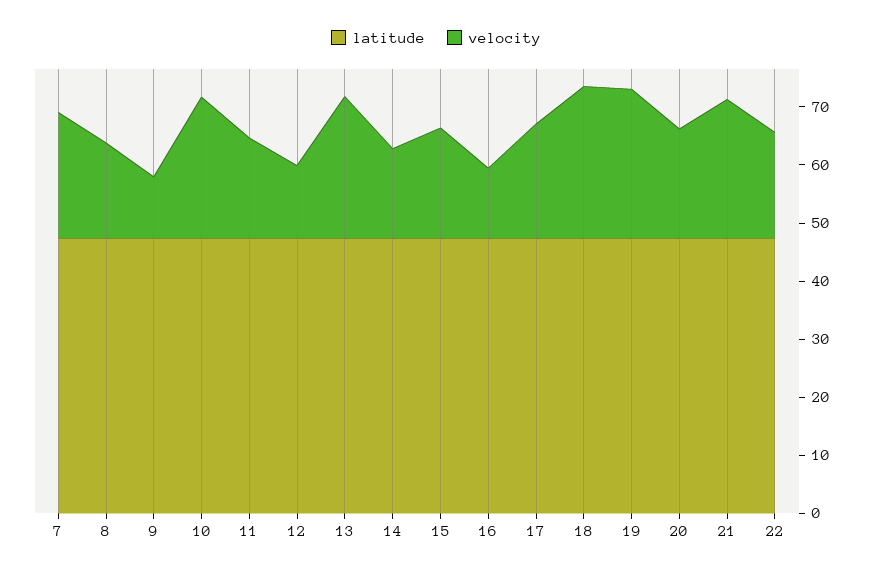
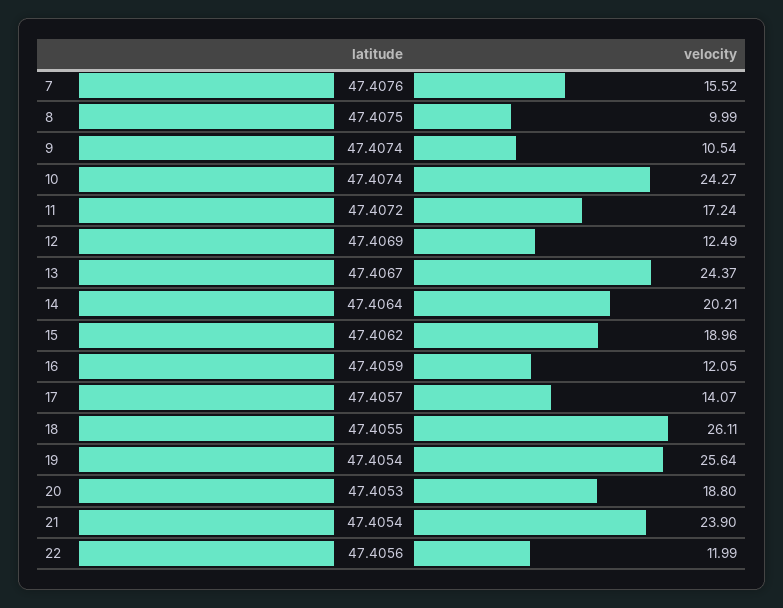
velocity, 7: 22 -> 15.52
velocity, 8: 16 -> 9.99
velocity, 14: 16 -> 20.21
velocity, 17: 20 -> 14.07
velocity, 22: 18 -> 11.99

